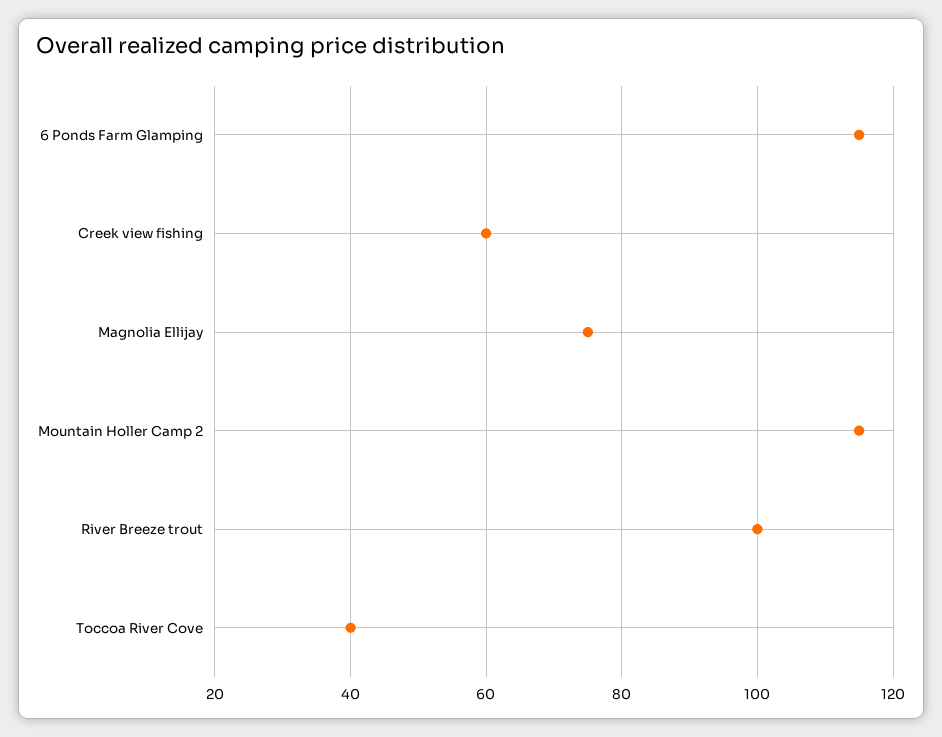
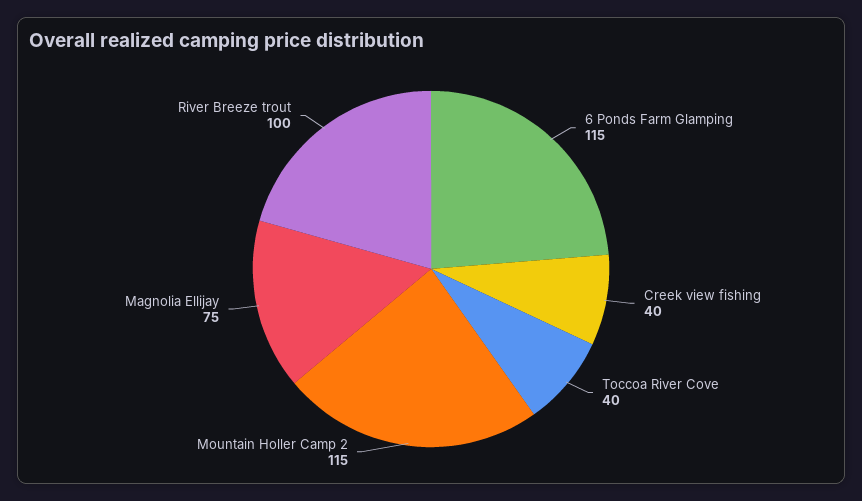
Creek view fishing: 60 -> 40

